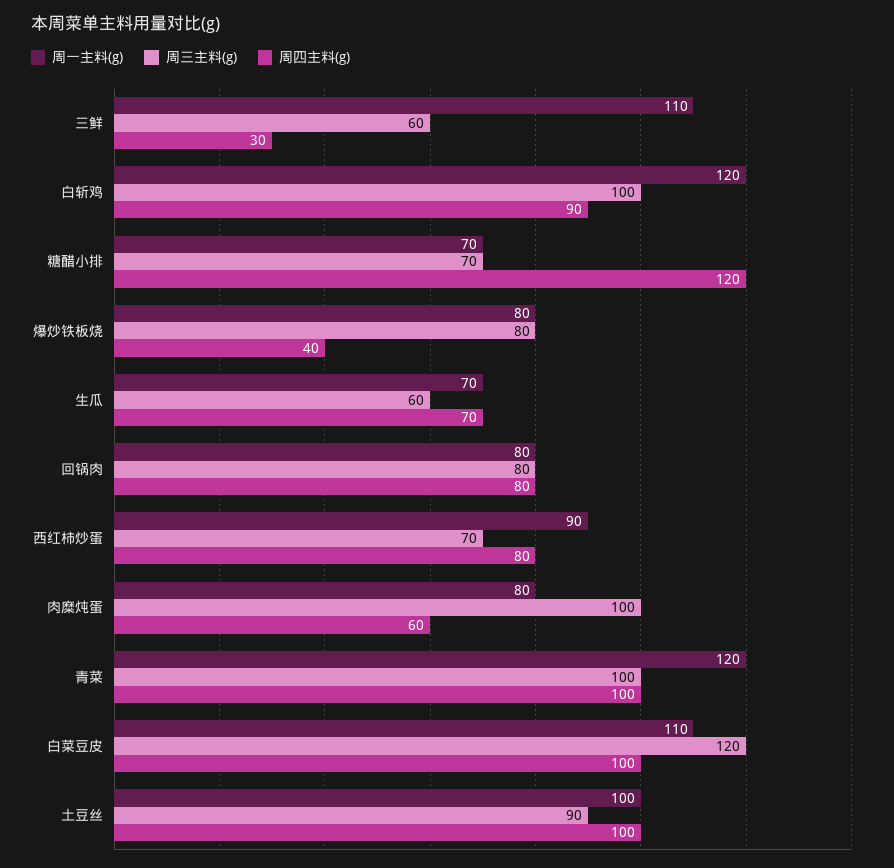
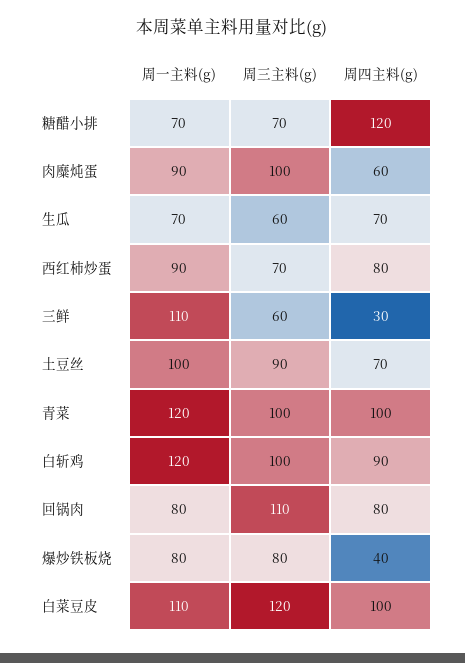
周三主料(g), 回锅肉: 80 -> 110
周一主料(g), 肉糜炖蛋: 80 -> 90
周四主料(g), 土豆丝: 100 -> 70

